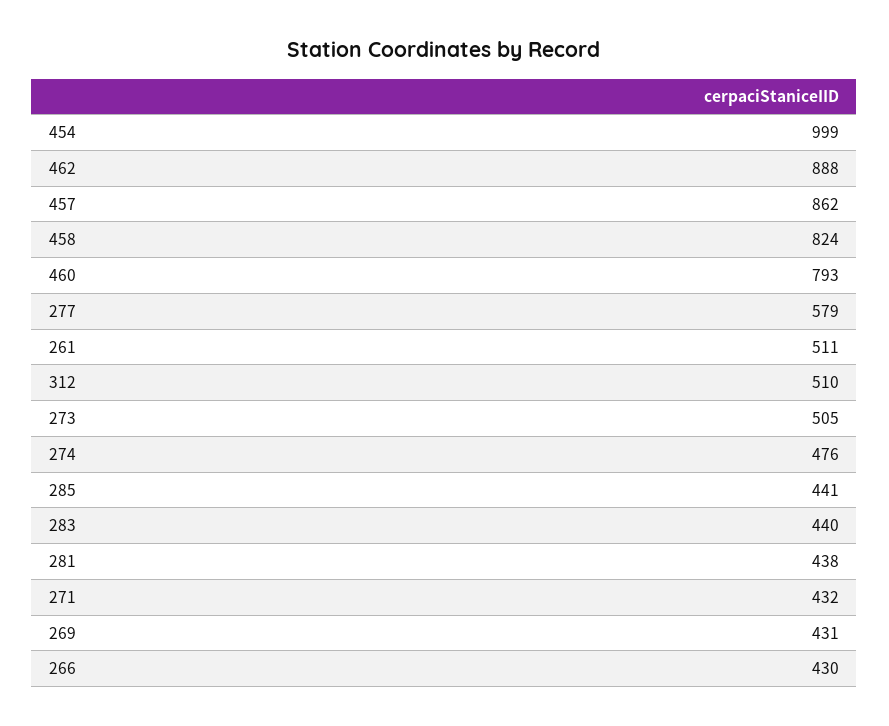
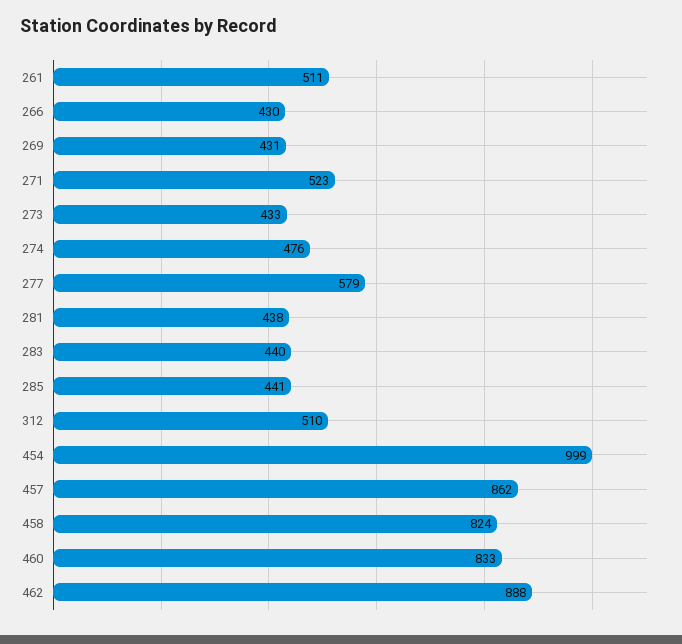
460: 793 -> 833
273: 505 -> 433
271: 432 -> 523

